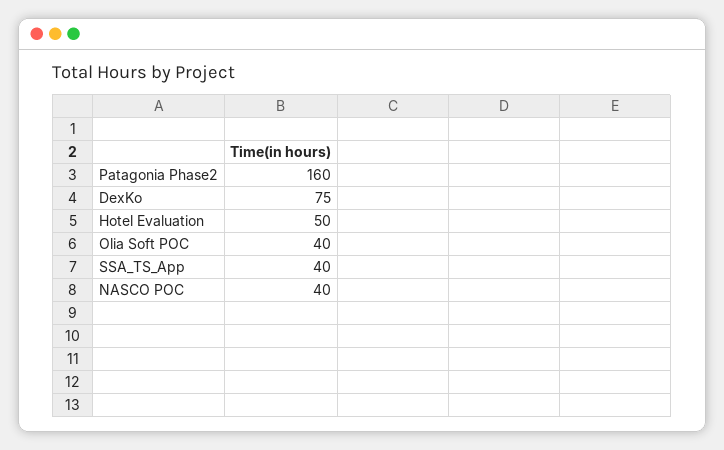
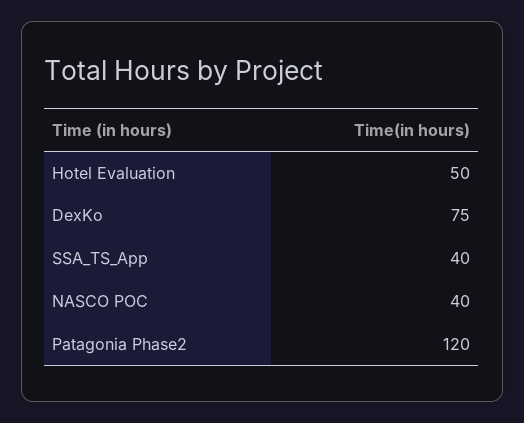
Patagonia Phase2: 160 -> 120
Olia Soft POC: 40 -> none

